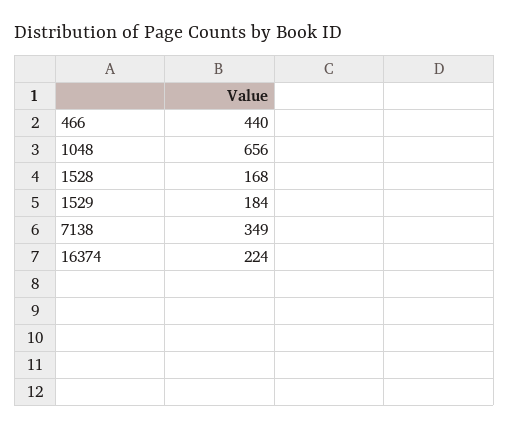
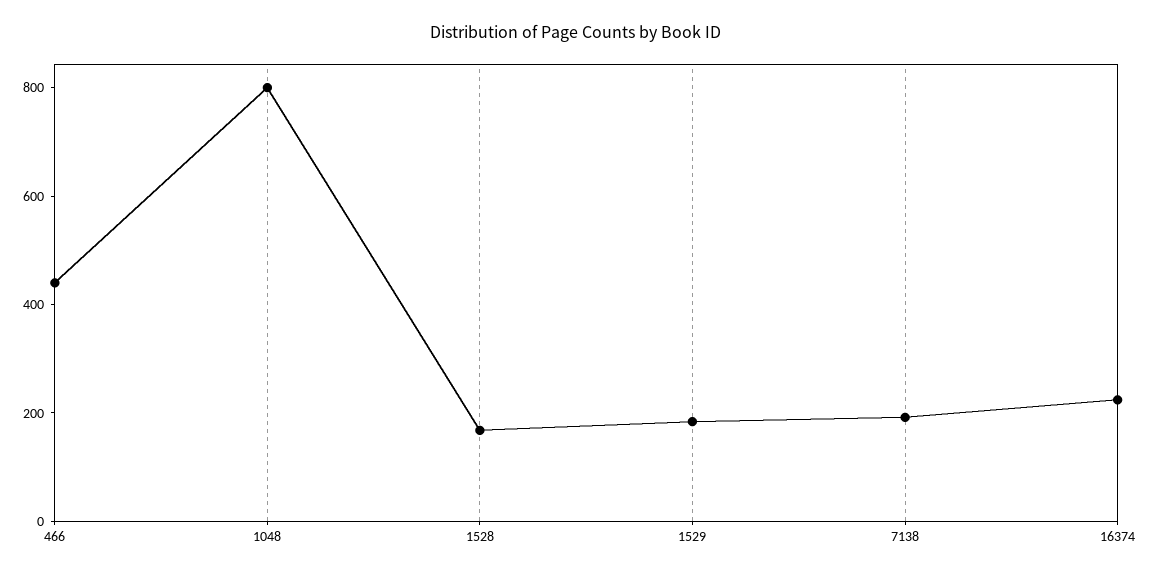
1048: 656 -> 800
7138: 349 -> 200

